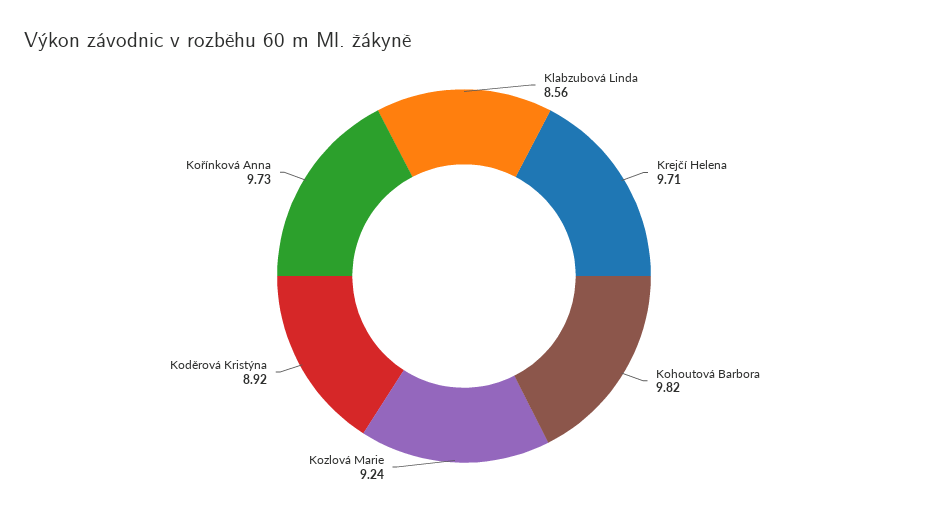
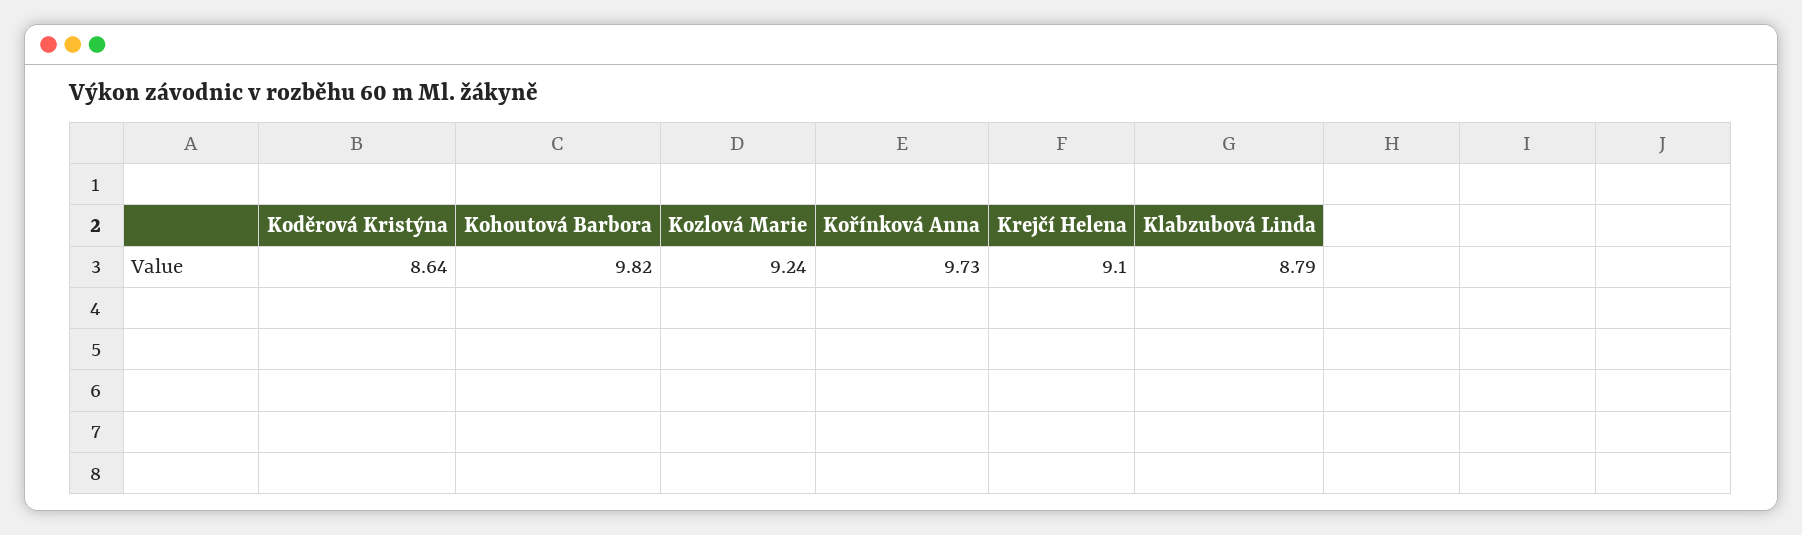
Klabzubová Linda: 8.56 -> 8.79
Krejčí Helena: 9.71 -> 9.1
Koděrová Kristýna: 8.92 -> 8.64

